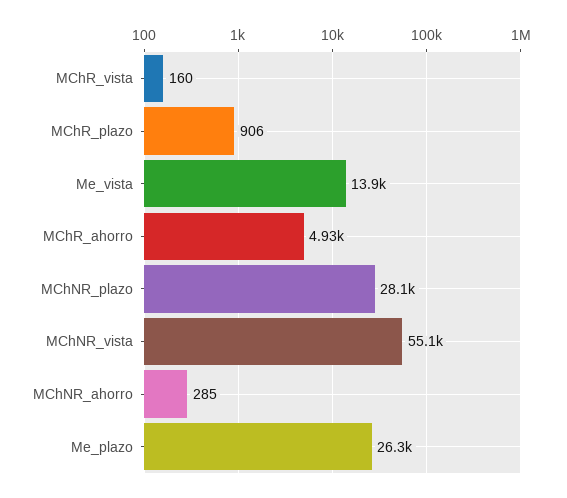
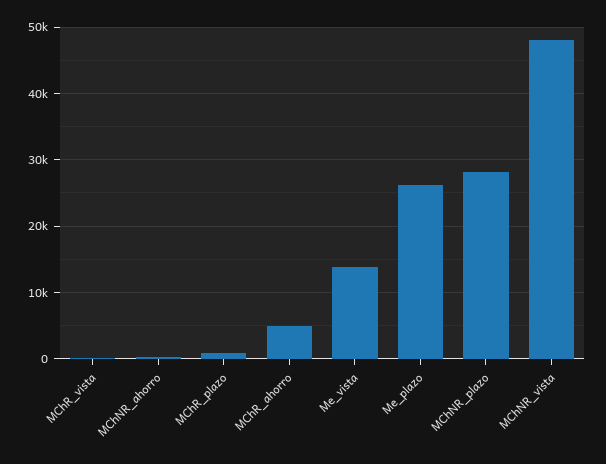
MChNR_vista: 55100 -> 48000

